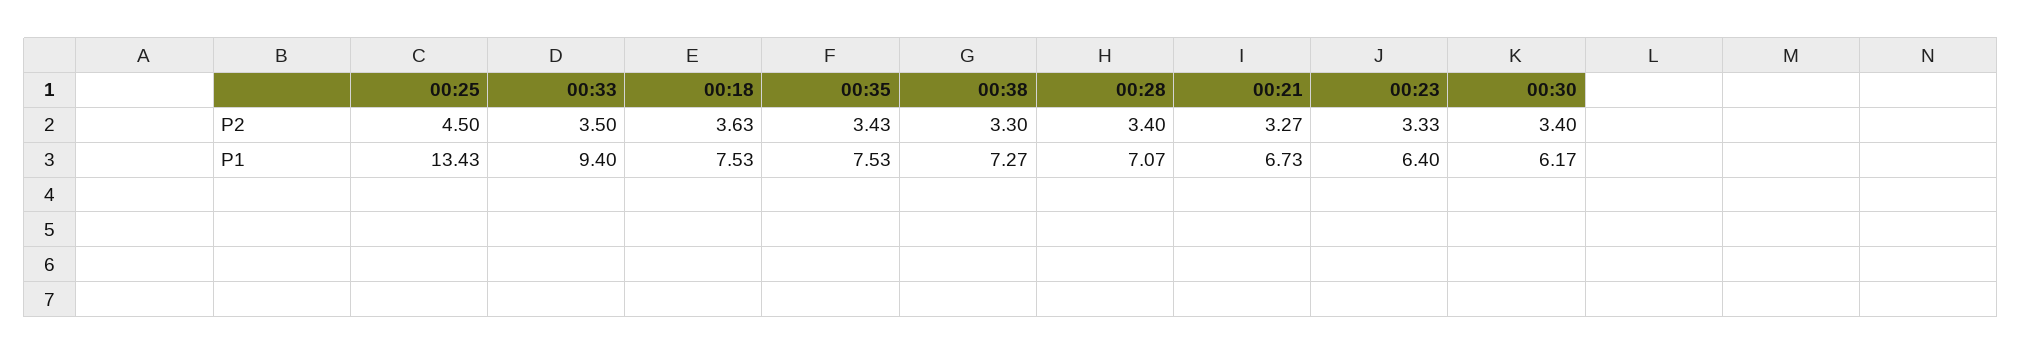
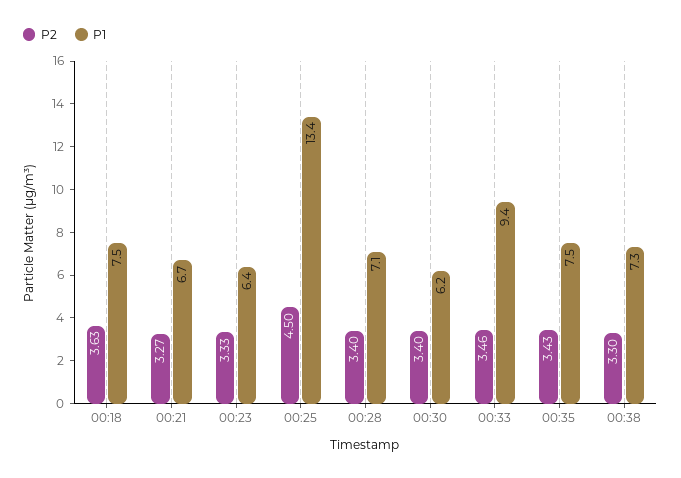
P2, 00:33: 3.5 -> 3.46

